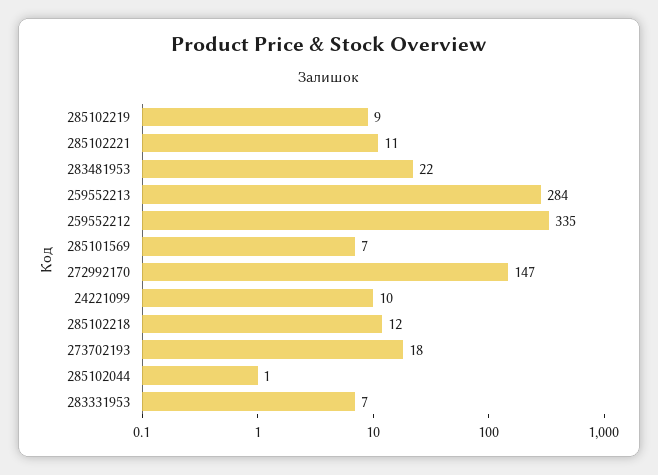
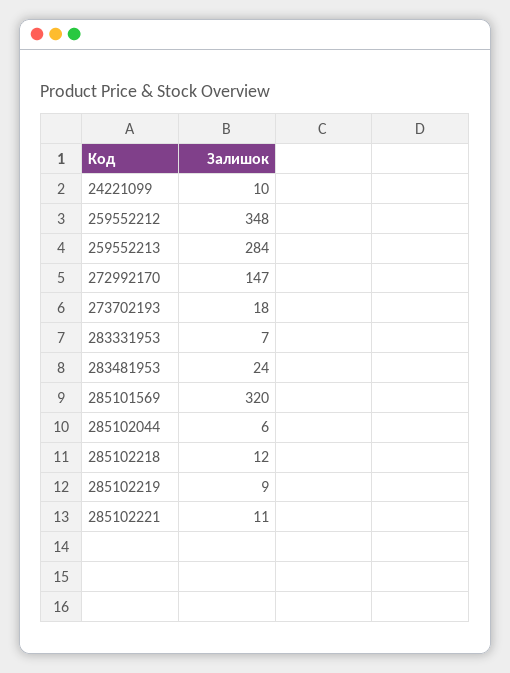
283481953: 22 -> 24
259552212: 335 -> 348
285101569: 7 -> 320
285102044: 1 -> 6

